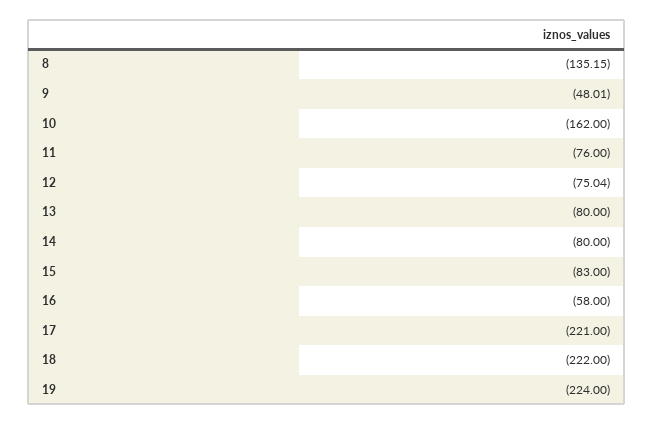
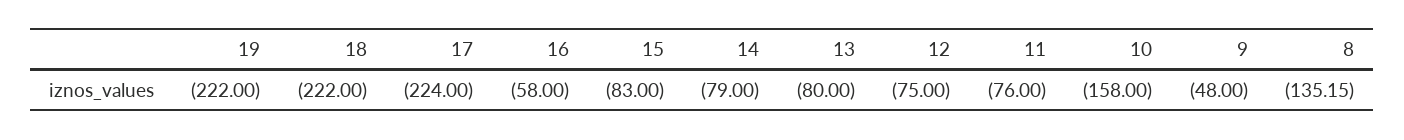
9: -48.01 -> -48
10: -162 -> -158
12: -75.04 -> -75
14: -80 -> -79
17: -221 -> -224
19: -224 -> -222

